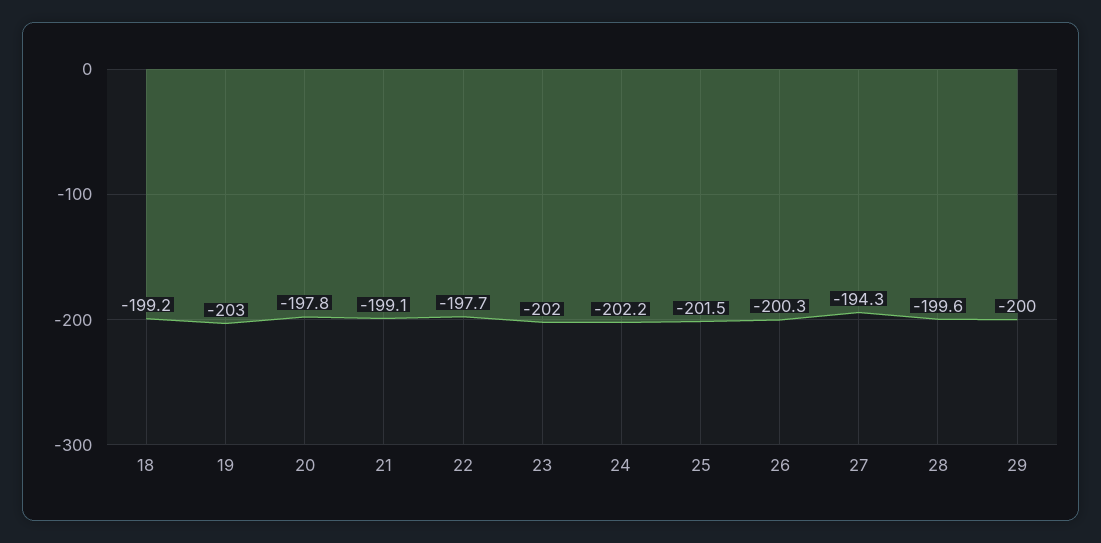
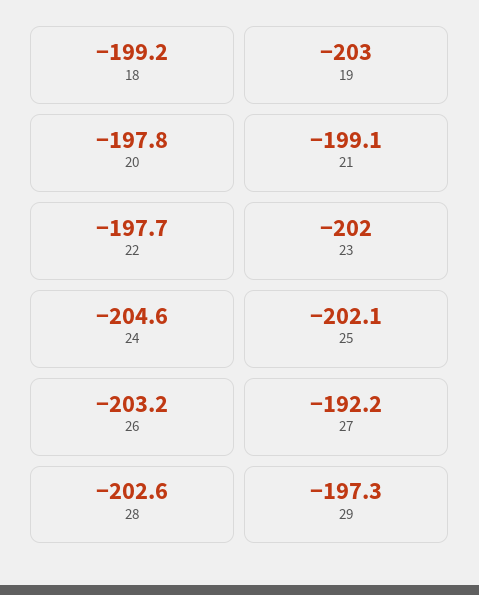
24: -202.2 -> -204.6
25: -201.5 -> -202.1
26: -200.3 -> -203.2
27: -194.3 -> -192.2
28: -199.6 -> -202.6
29: -200 -> -197.3

